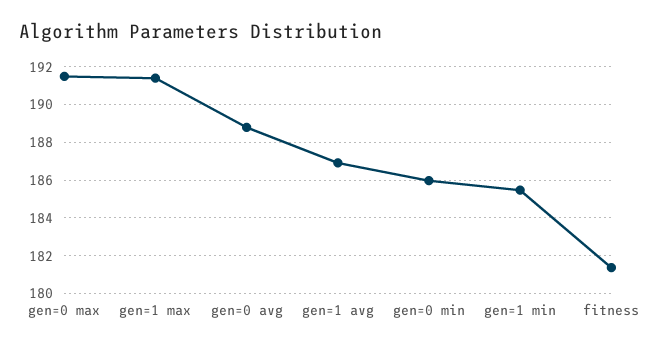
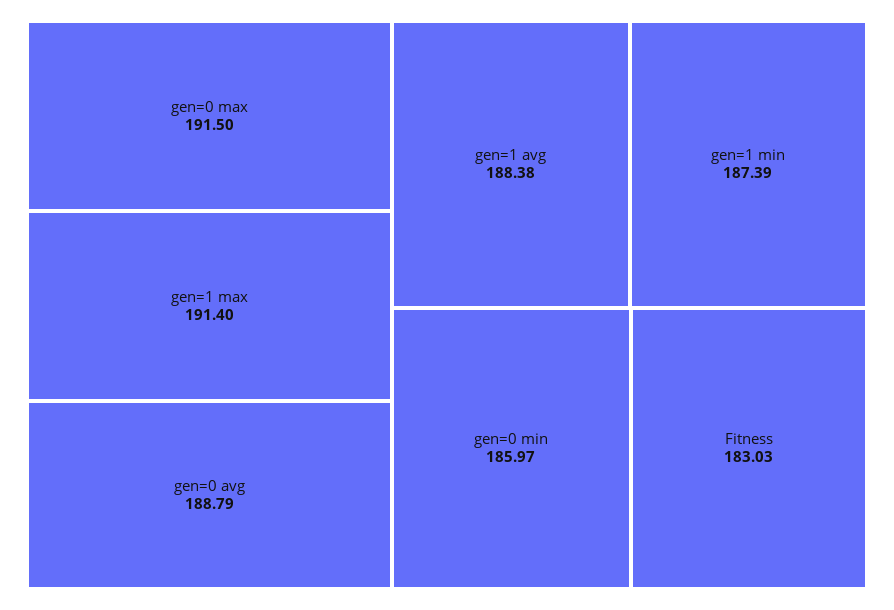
gen=1 avg: 187 -> 188.38
gen=1 min: 185.5 -> 187.39
fitness: 181.5 -> 183.03

